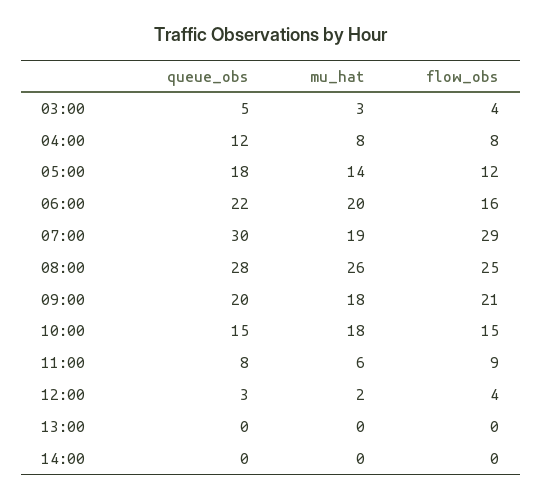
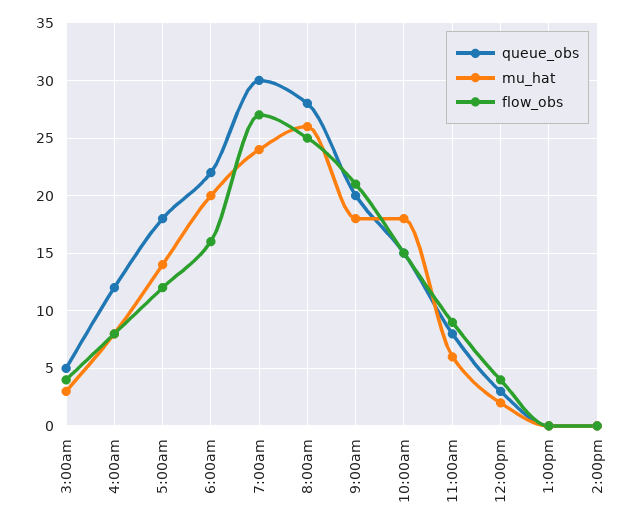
mu_hat, 07:00: 19 -> 24
flow_obs, 07:00: 29 -> 27

